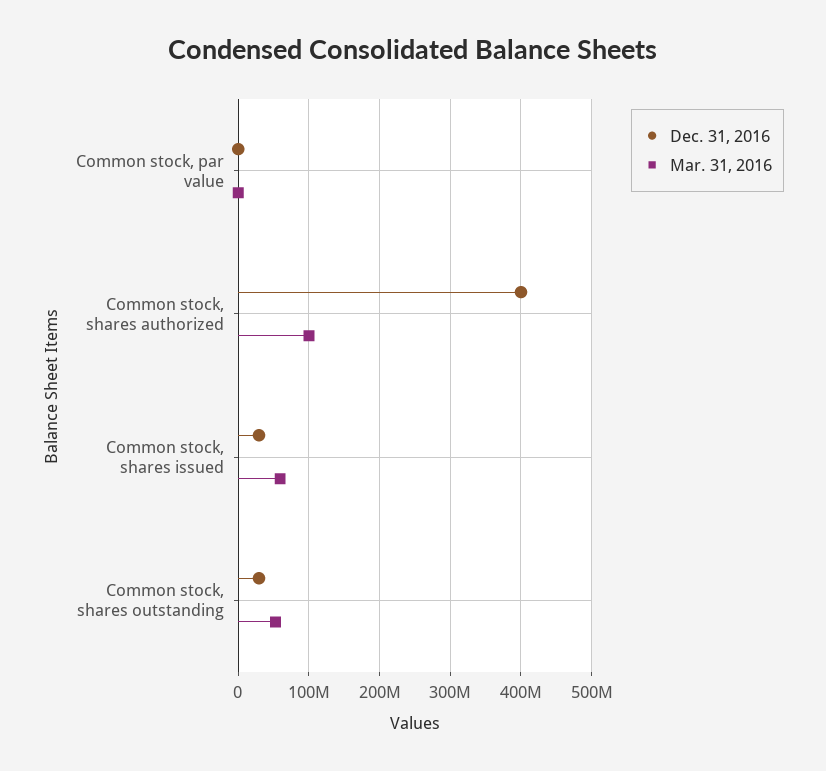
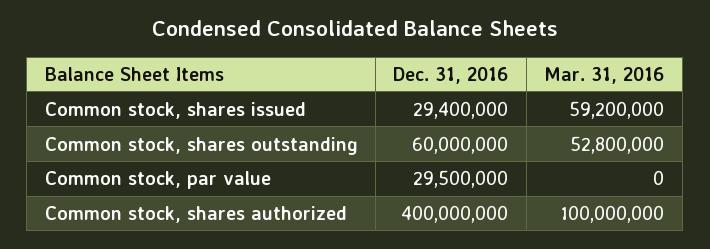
Dec. 31, 2016, Common stock, par value: 0 -> 29500000
Dec. 31, 2016, Common stock, shares outstanding: 30000000 -> 60000000

